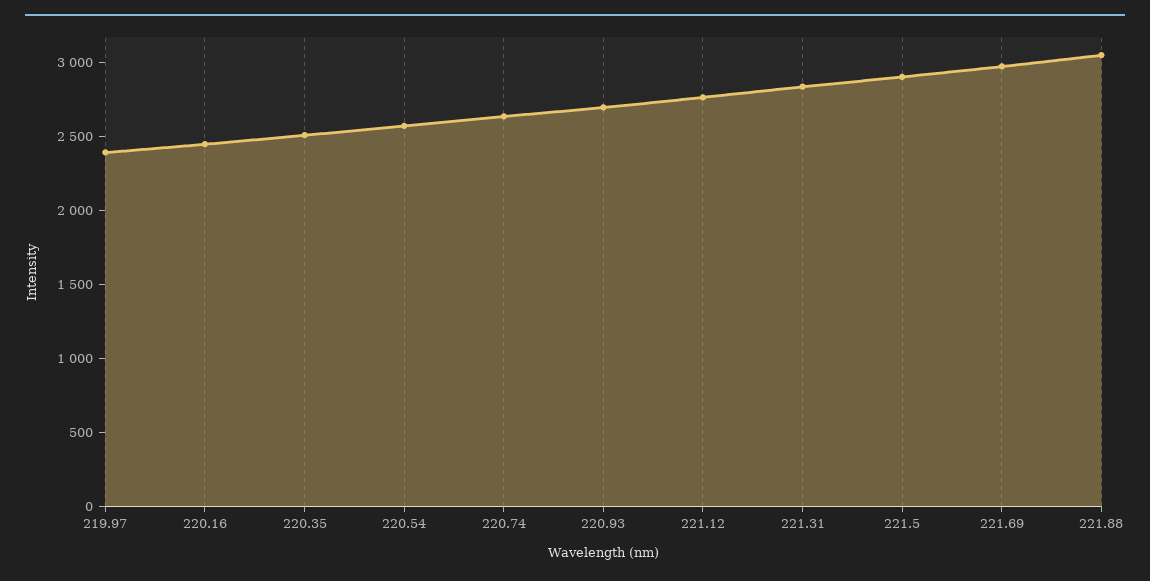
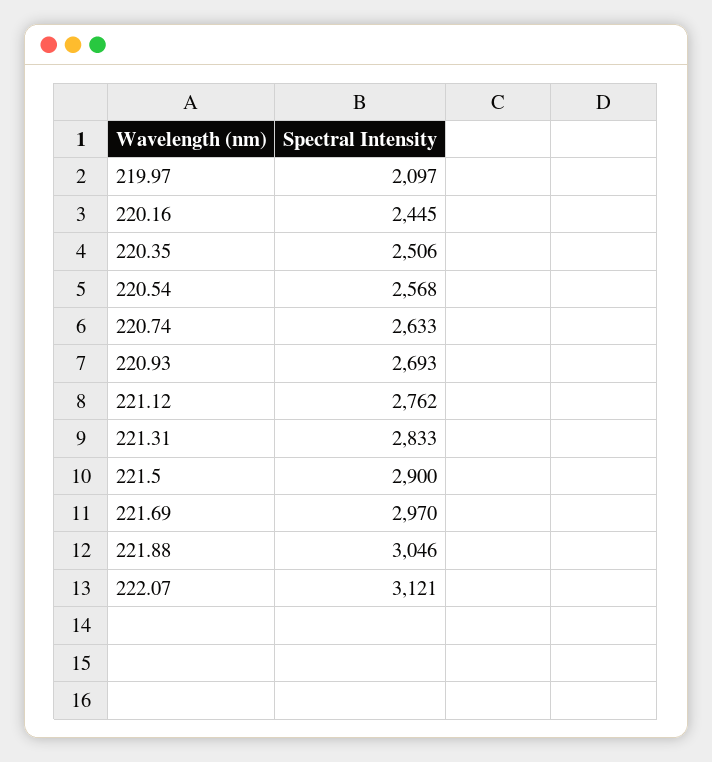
219.97: 2400 -> 2097
222.07: none -> 3121

